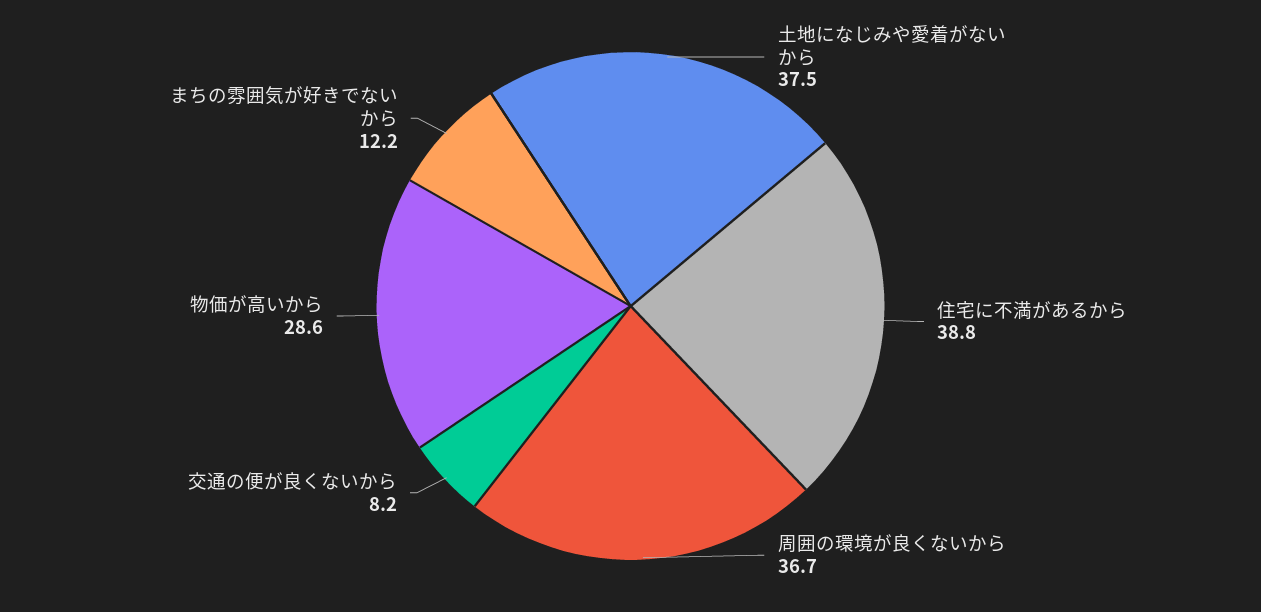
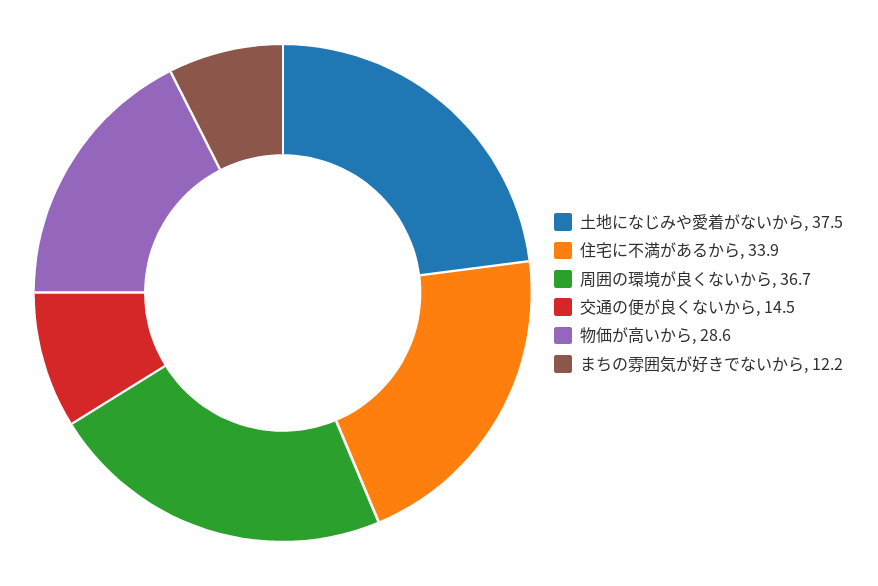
住宅に不満があるから: 38.8 -> 33.9
交通の便が良くないから: 8.2 -> 14.5

